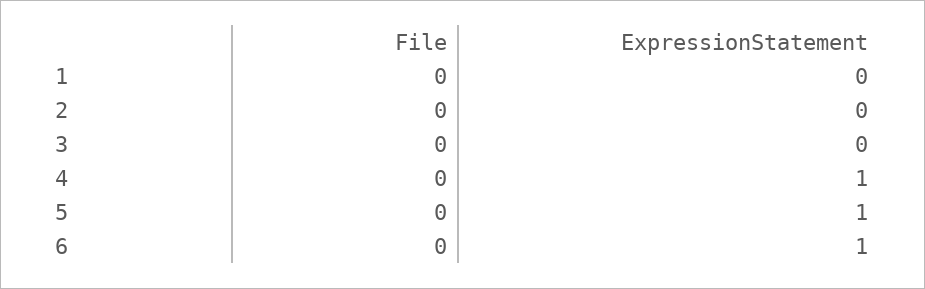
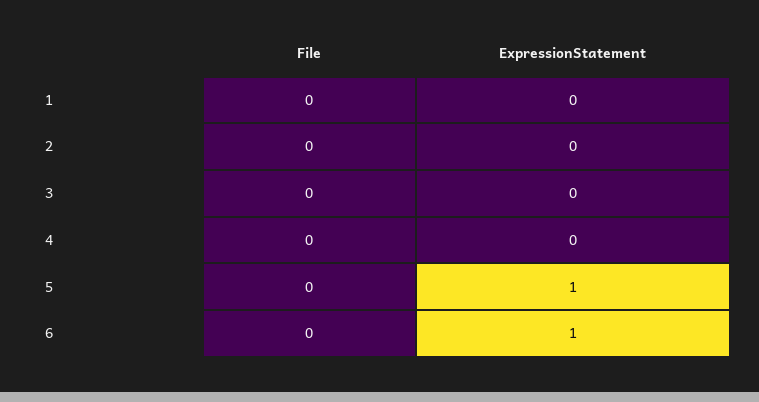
ExpressionStatement, 4: 1 -> 0

